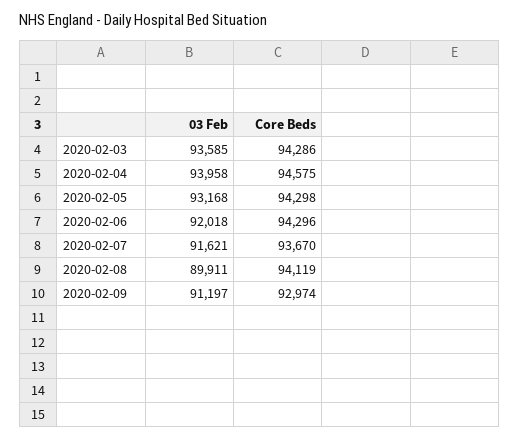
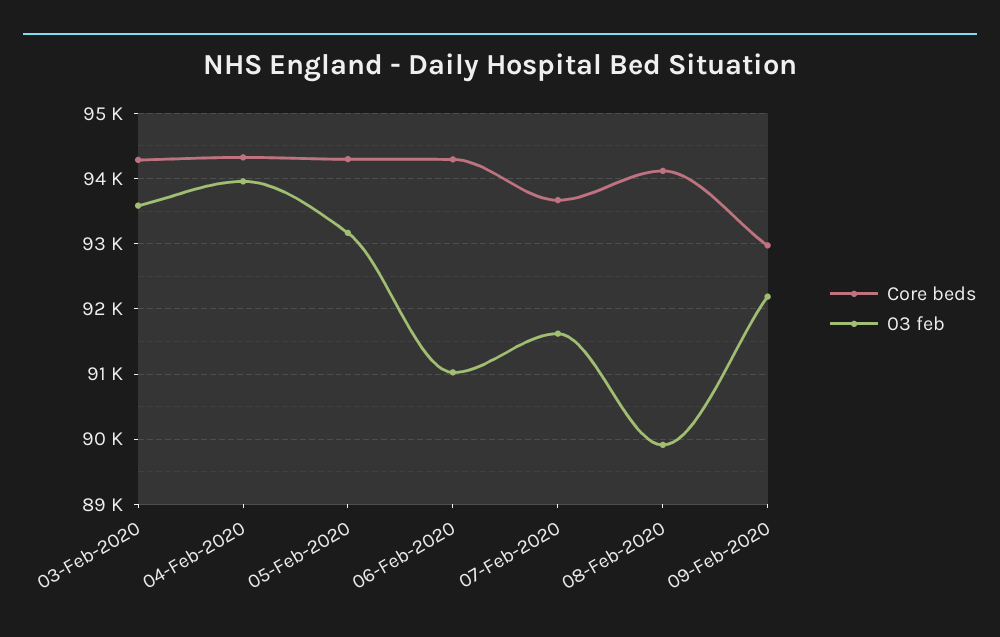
Core Beds, 2020-02-04: 94575 -> 94300
03 Feb, 2020-02-06: 92018 -> 91000
03 Feb, 2020-02-09: 91197 -> 92200

